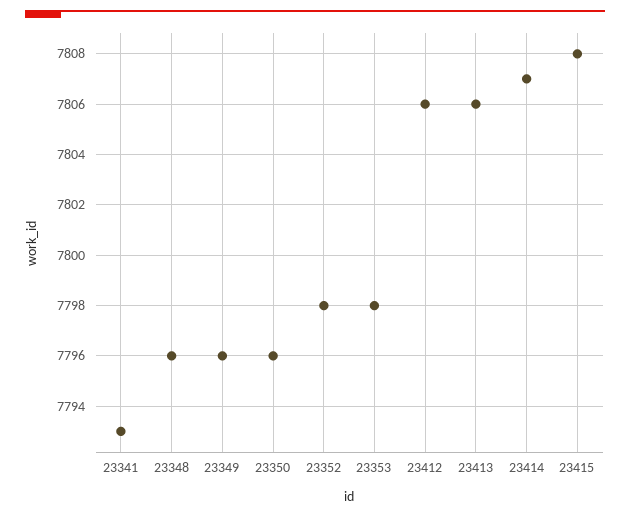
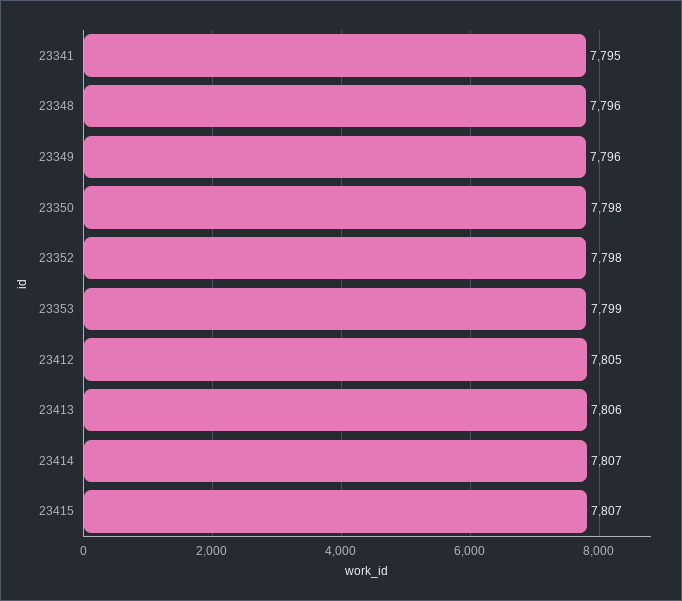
23341: 7793 -> 7795
23350: 7796 -> 7798
23353: 7798 -> 7799
23412: 7806 -> 7805
23415: 7808 -> 7807

